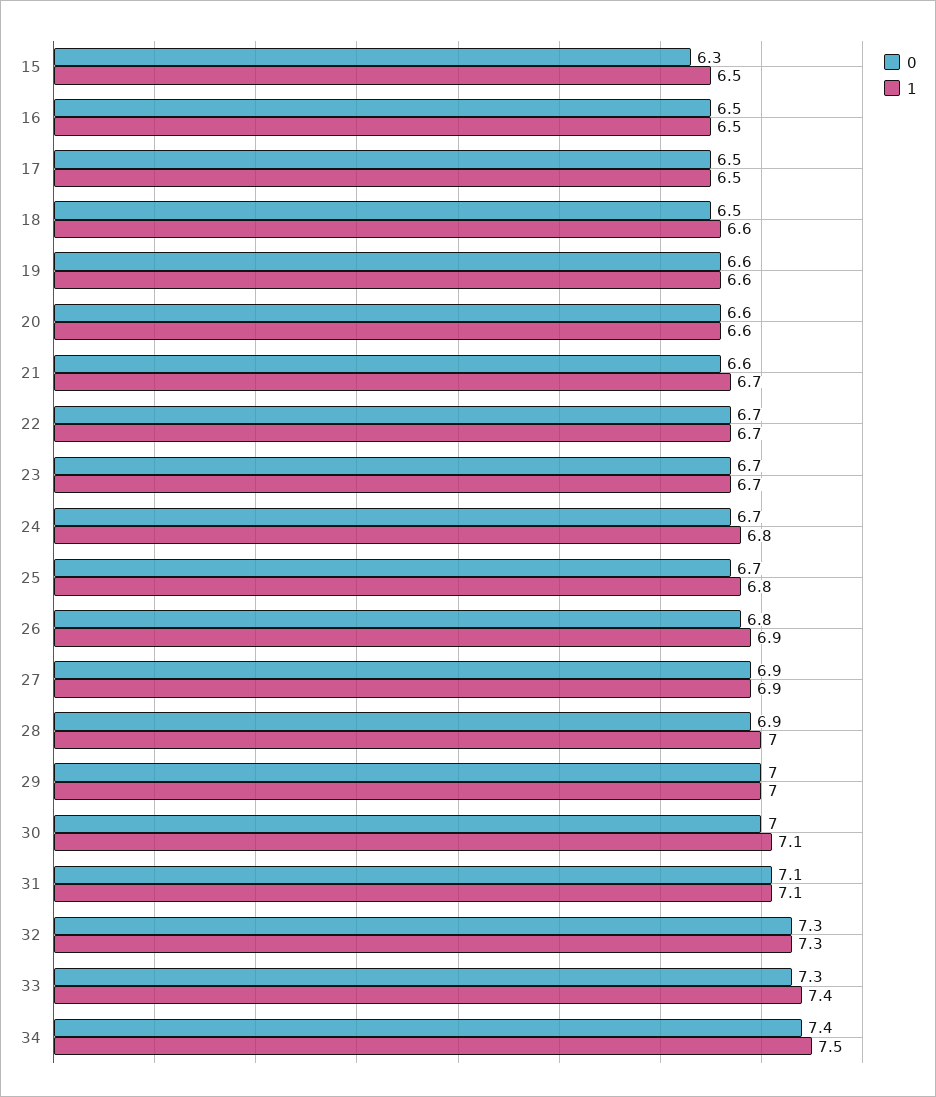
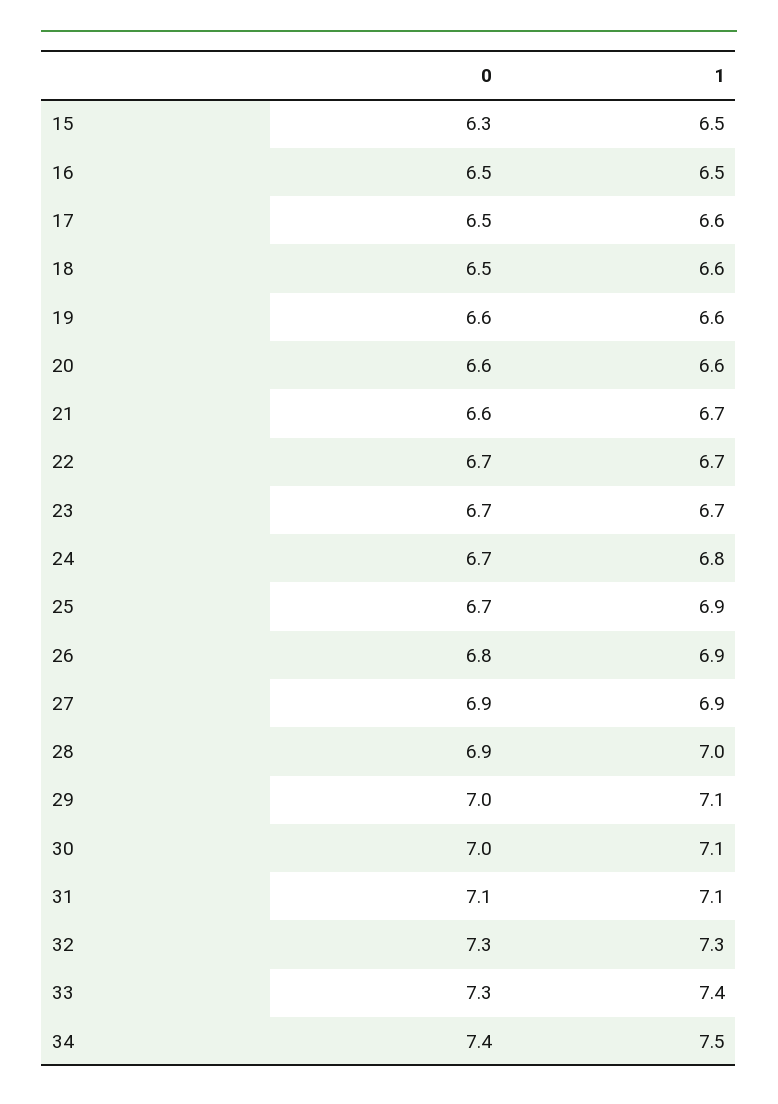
1, 17: 6.5 -> 6.6
1, 25: 6.8 -> 6.9
1, 29: 7 -> 7.1

